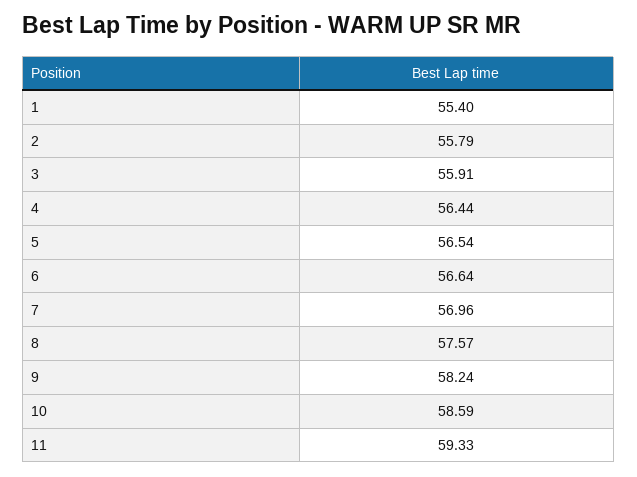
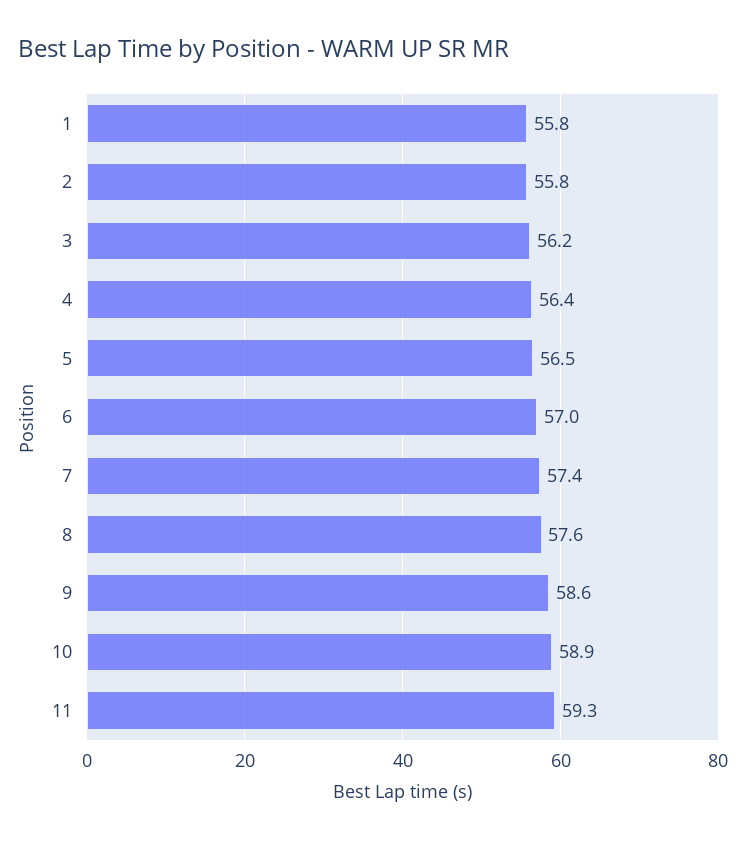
1: 55.4 -> 55.8
3: 55.91 -> 56.2
6: 56.64 -> 57
7: 56.96 -> 57.4
9: 58.24 -> 58.6
10: 58.59 -> 58.9

